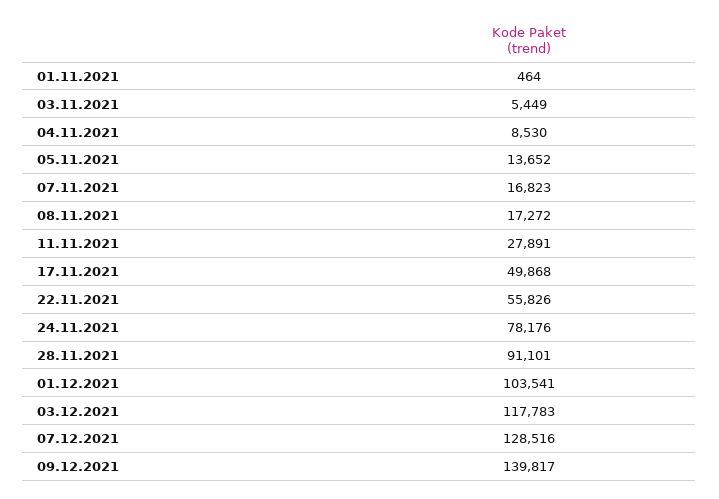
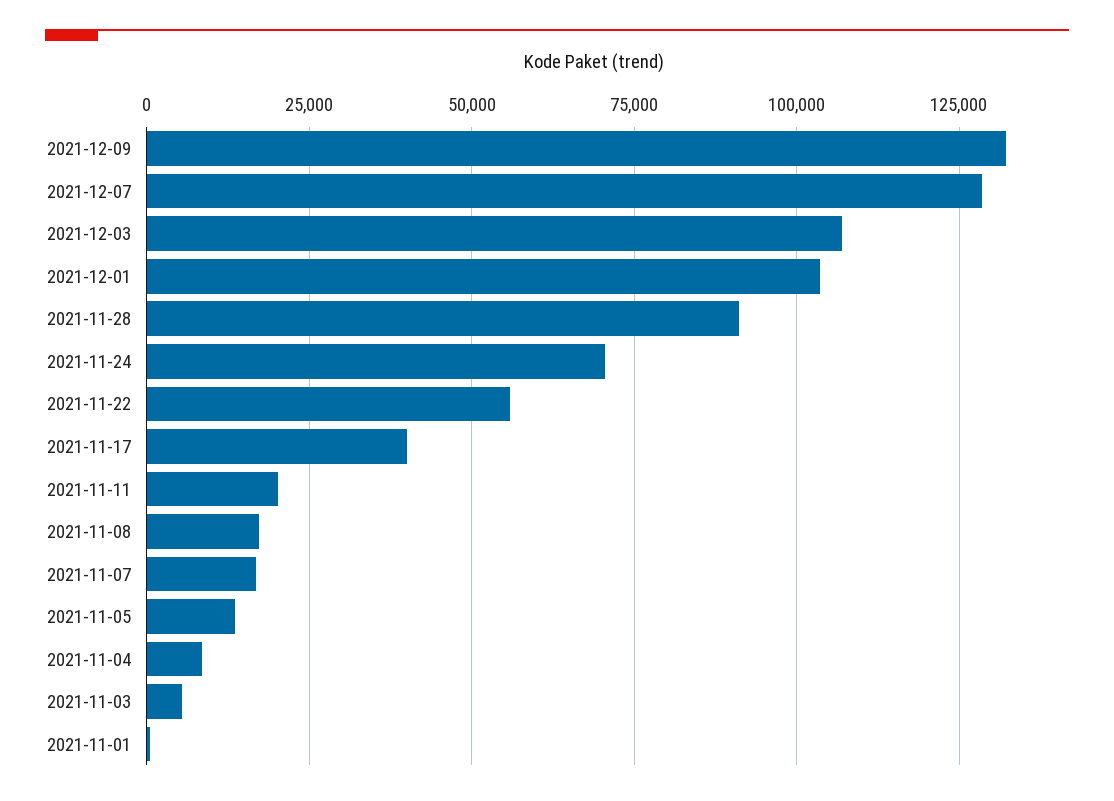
11.11.2021: 27891 -> 20000
17.11.2021: 49868 -> 40000
24.11.2021: 78176 -> 70000
03.12.2021: 117783 -> 107500
09.12.2021: 139817 -> 132500

